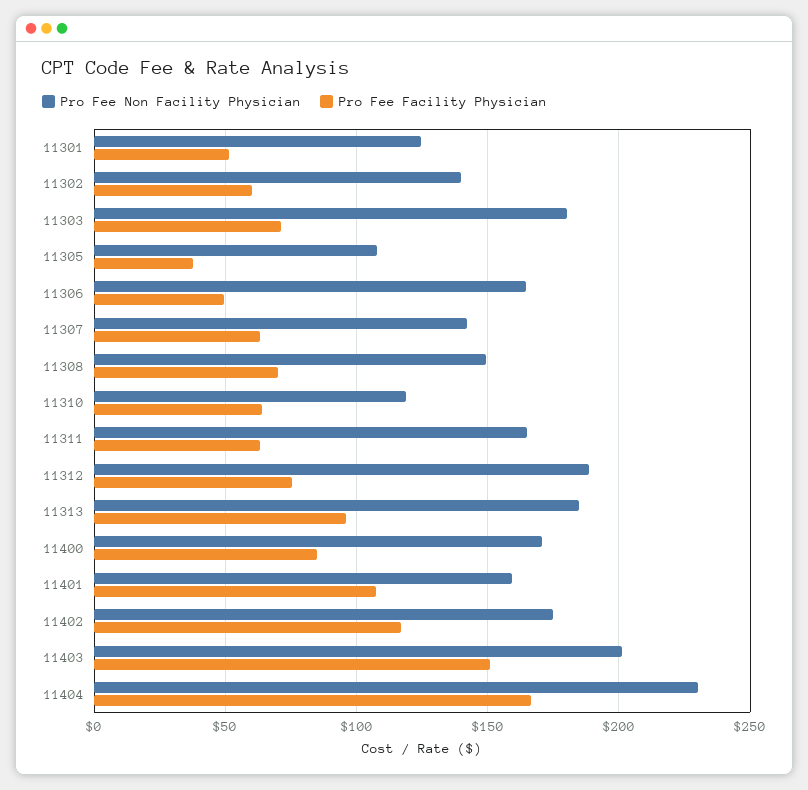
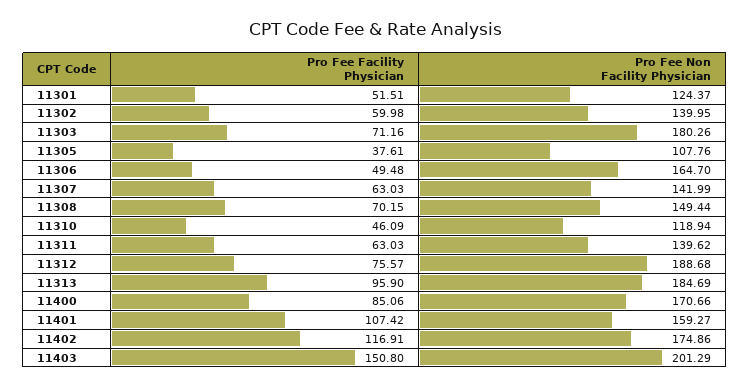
Pro Fee Facility Physician, 11310: 65 -> 46.09
Pro Fee Non Facility Physician, 11311: 165 -> 139.62
Pro Fee Non Facility Physician, 11404: 230 -> none
Pro Fee Facility Physician, 11404: 165 -> none

